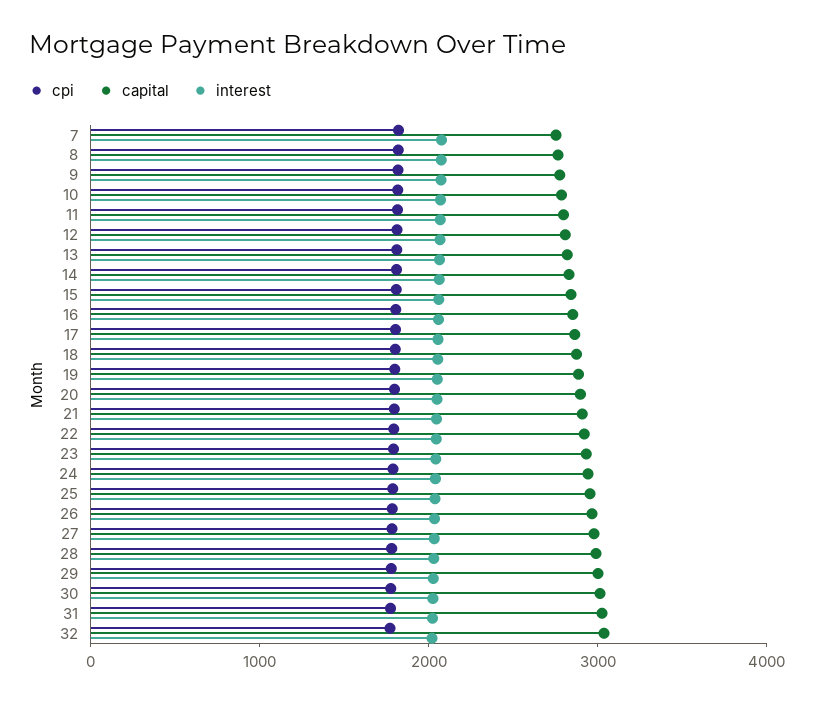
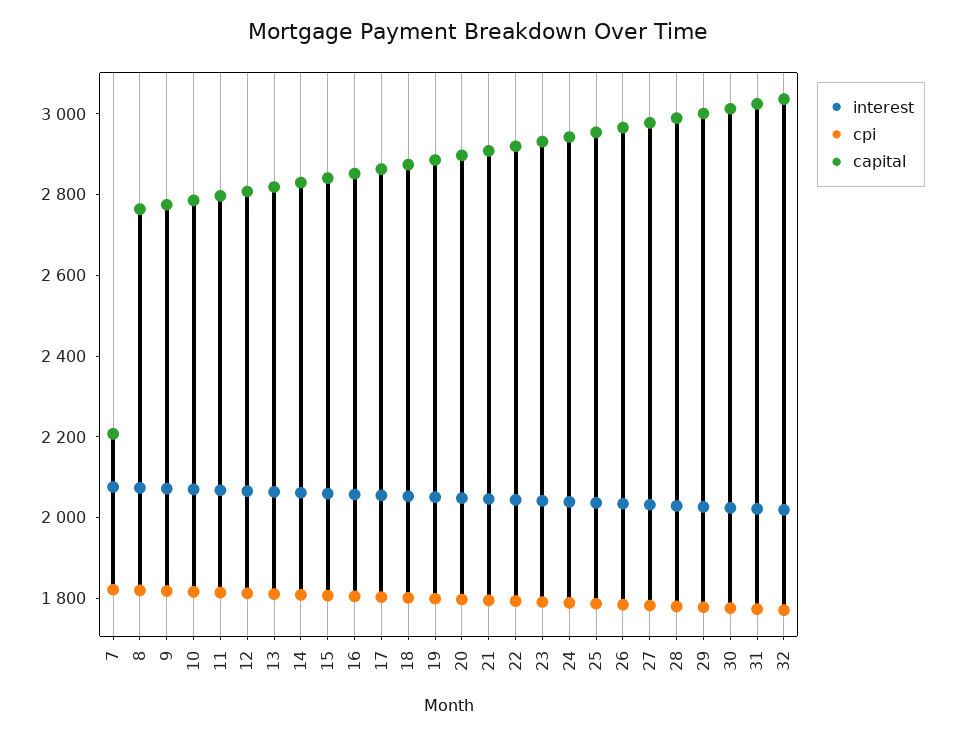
capital, 7: 2800 -> 2200

